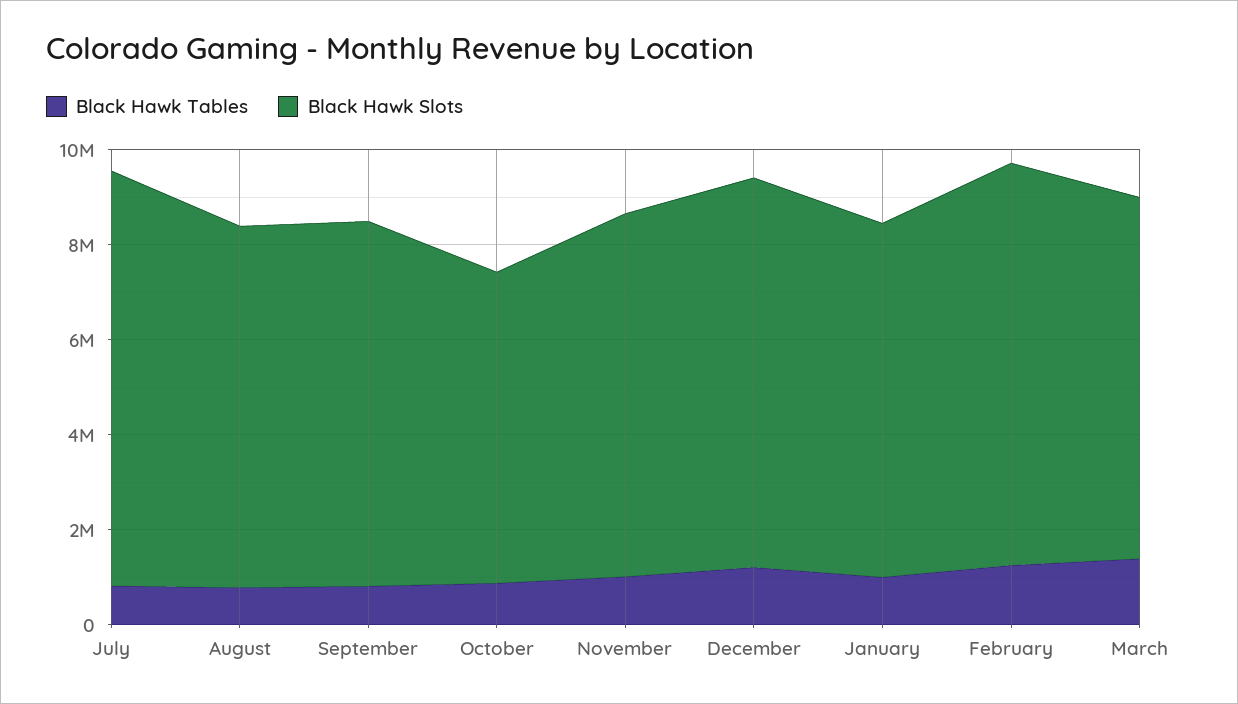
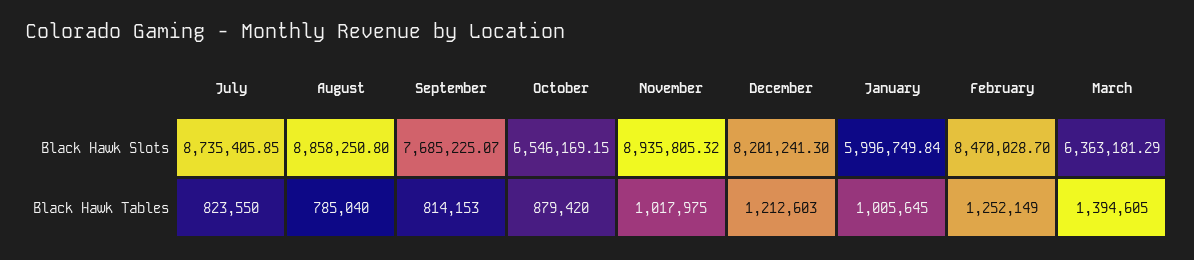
Black Hawk Slots, August: 7500000 -> 8858250.8
Black Hawk Slots, November: 7500000 -> 8935805.32
Black Hawk Slots, January: 7500000 -> 5996749.84
Black Hawk Slots, March: 7500000 -> 6363181.29

